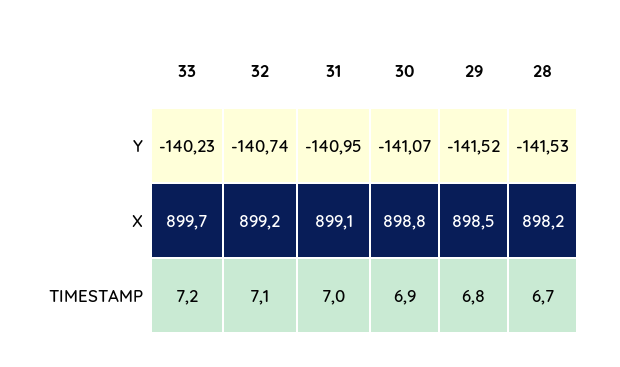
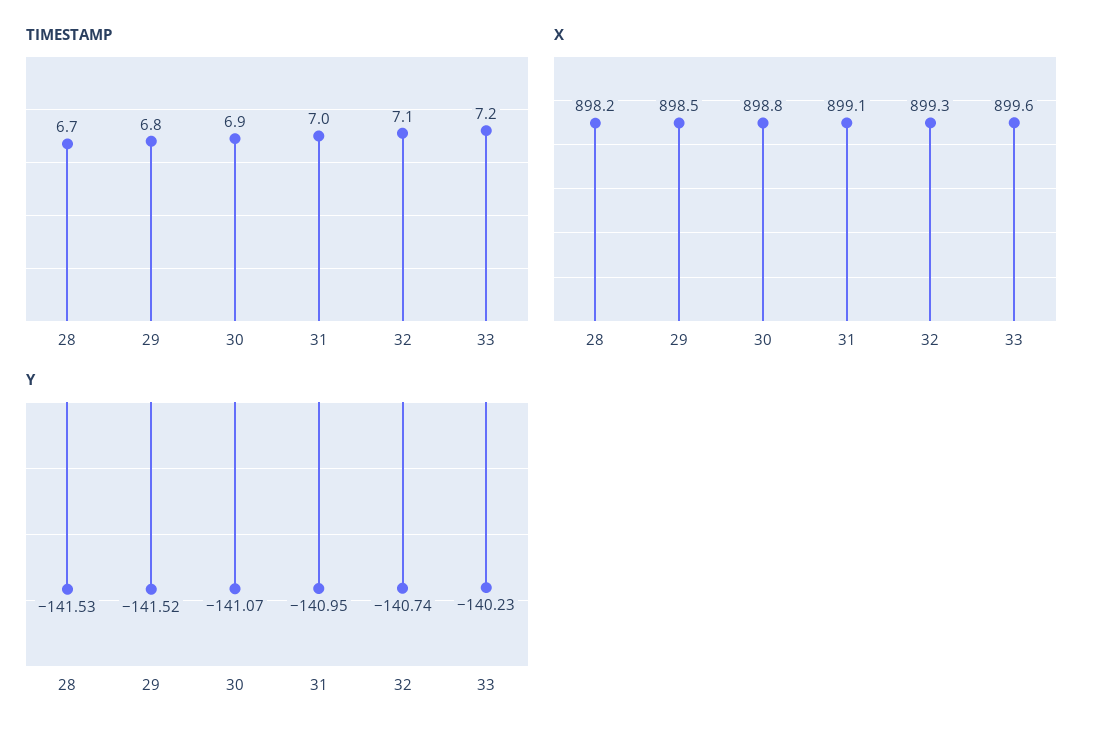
X, 33: 899.7 -> 899.6
X, 32: 899.2 -> 899.3

